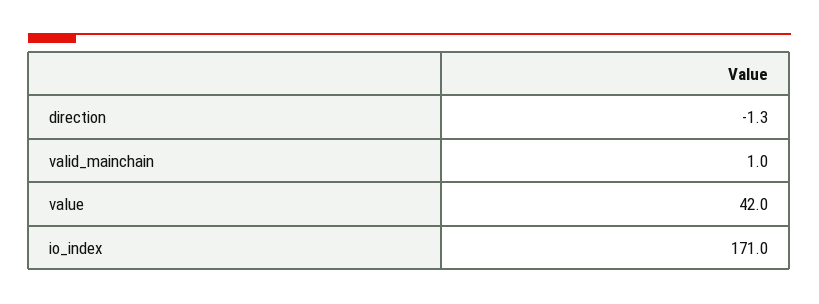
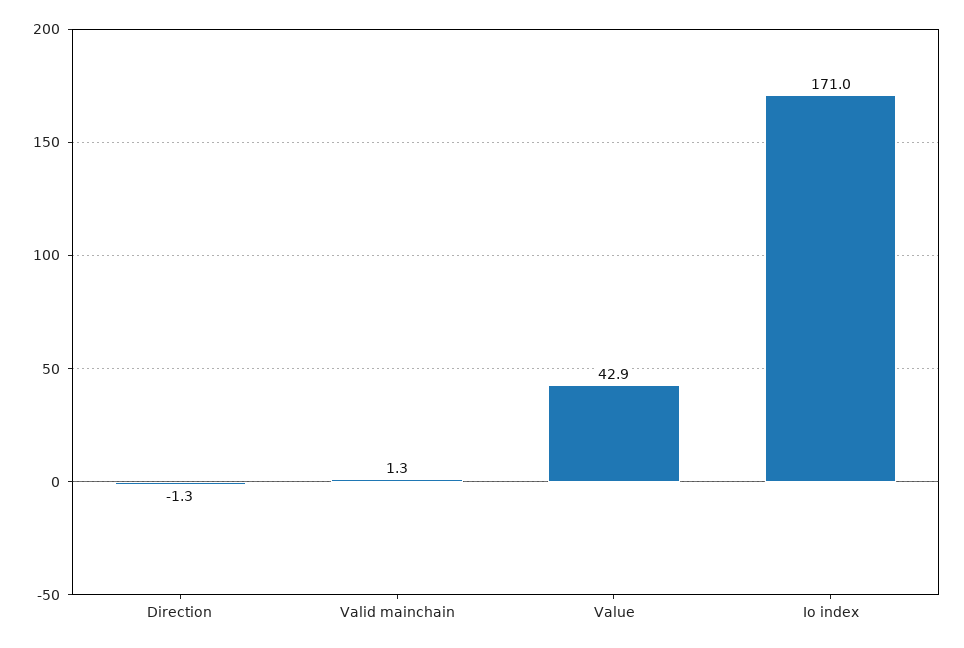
valid_mainchain: 1 -> 1.3
value: 42 -> 42.9

